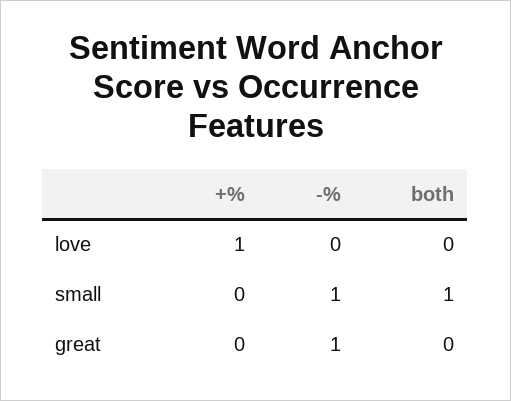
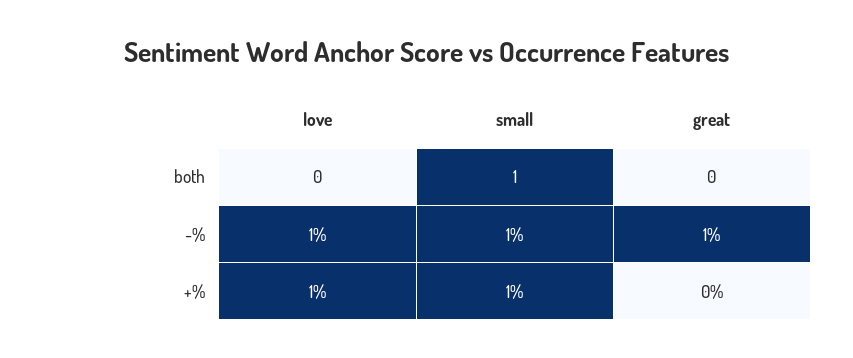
-%, love: 0 -> 1
+%, small: 0 -> 1

